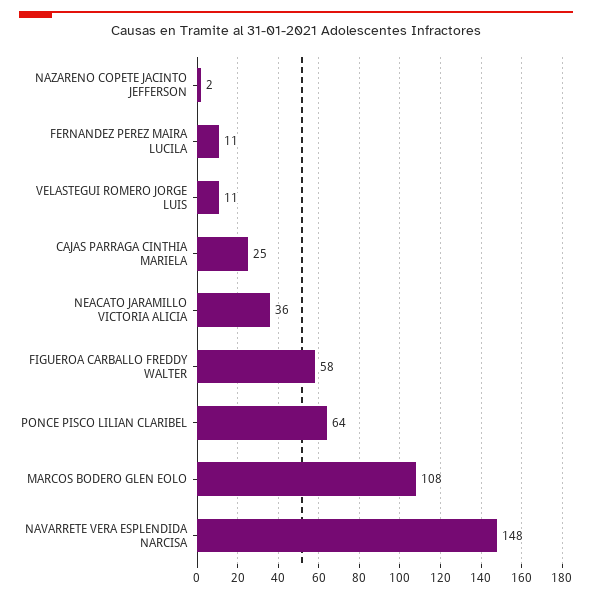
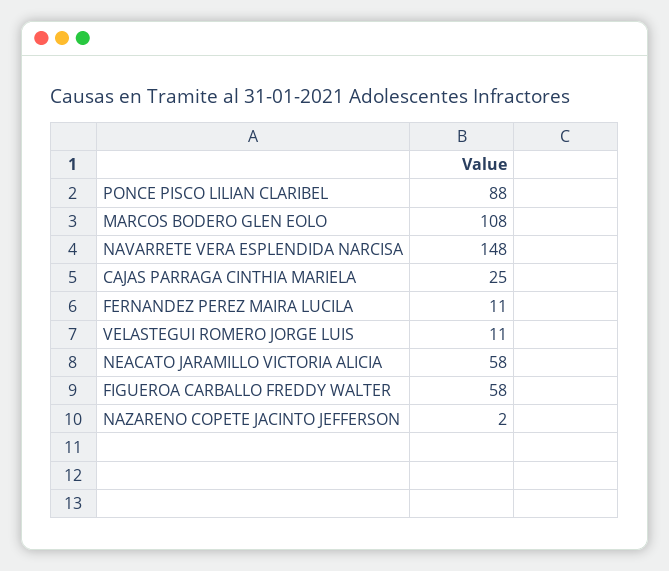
NEACATO JARAMILLO VICTORIA ALICIA: 36 -> 58
PONCE PISCO LILIAN CLARIBEL: 64 -> 88

